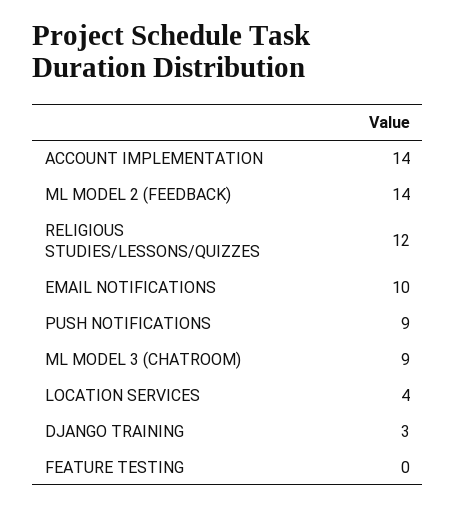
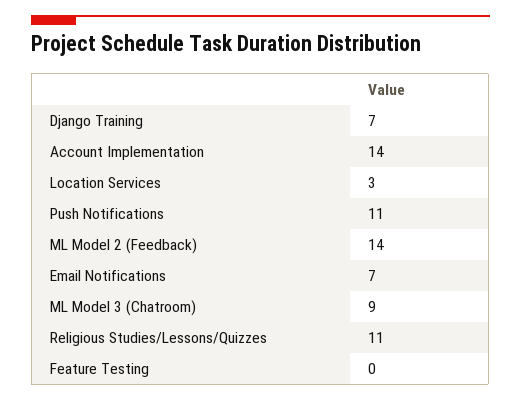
RELIGIOUS STUDIES/LESSONS/QUIZZES: 12 -> 11
EMAIL NOTIFICATIONS: 10 -> 7
PUSH NOTIFICATIONS: 9 -> 11
LOCATION SERVICES: 4 -> 3
DJANGO TRAINING: 3 -> 7

